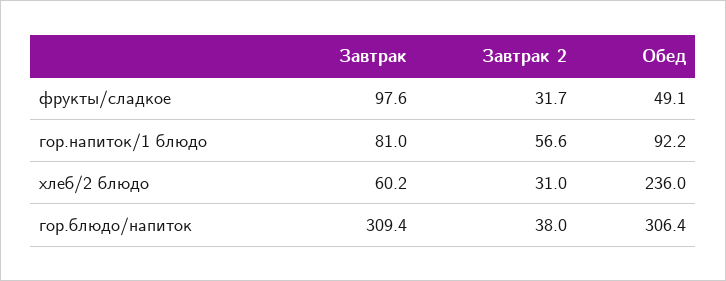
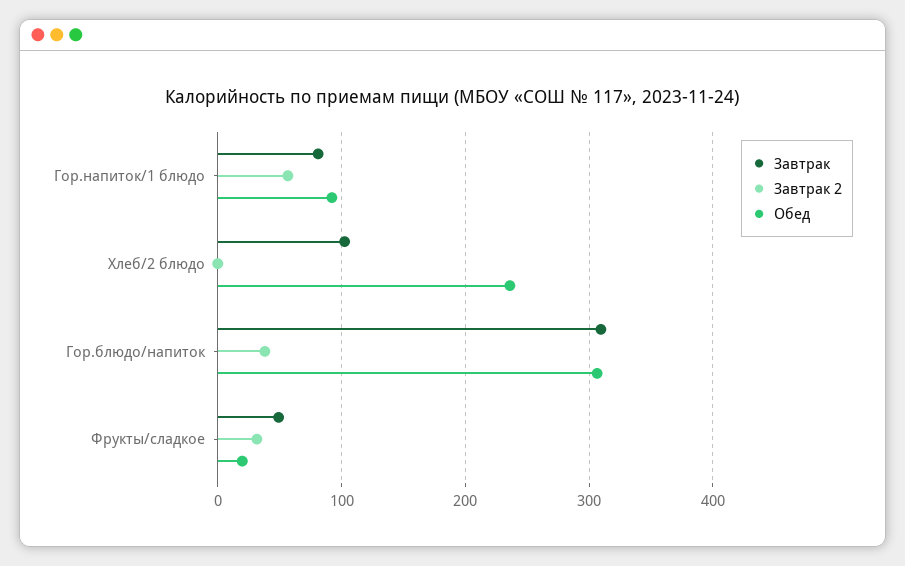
Завтрак, фрукты/сладкое: 97.6 -> 50
Обед, фрукты/сладкое: 49.1 -> 20
Завтрак, хлеб/2 блюдо: 60.2 -> 100
Завтрак 2, хлеб/2 блюдо: 31 -> 0

